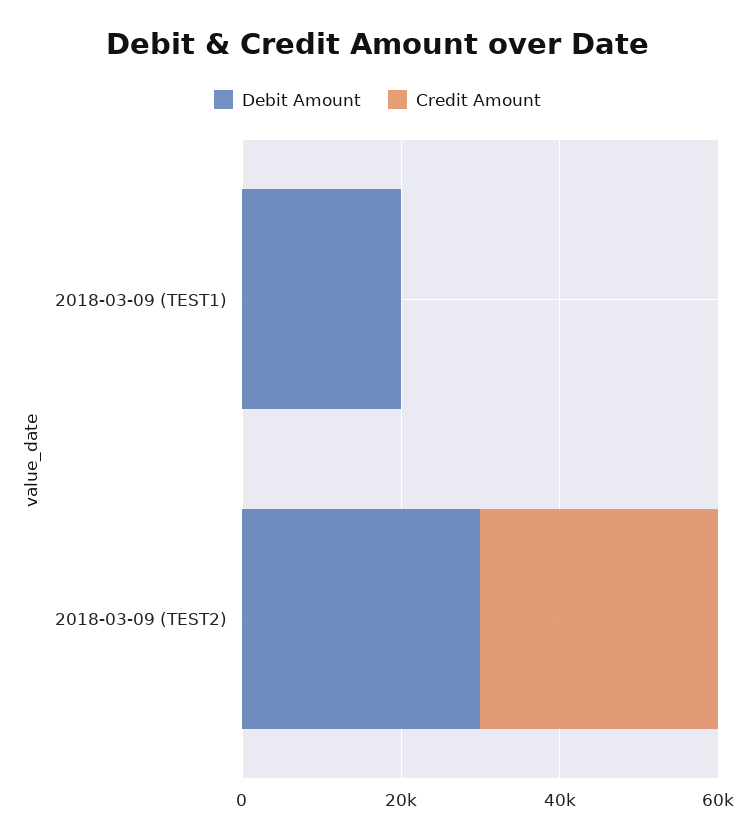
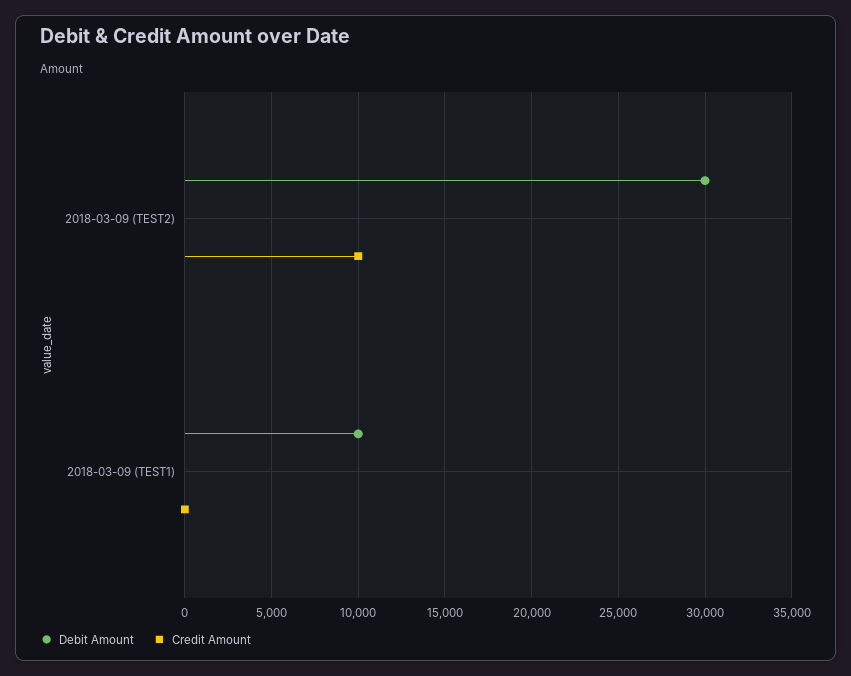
Debit Amount, 2018-03-09 (TEST1): 20000 -> 10000
Credit Amount, 2018-03-09 (TEST2): 30000 -> 10000

